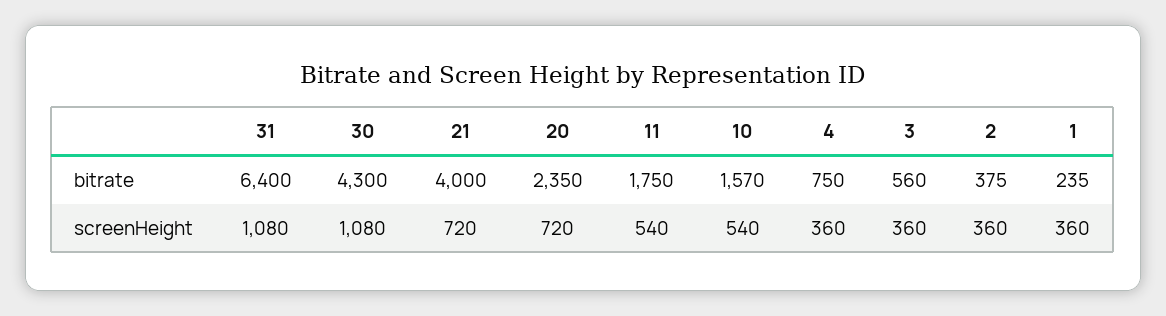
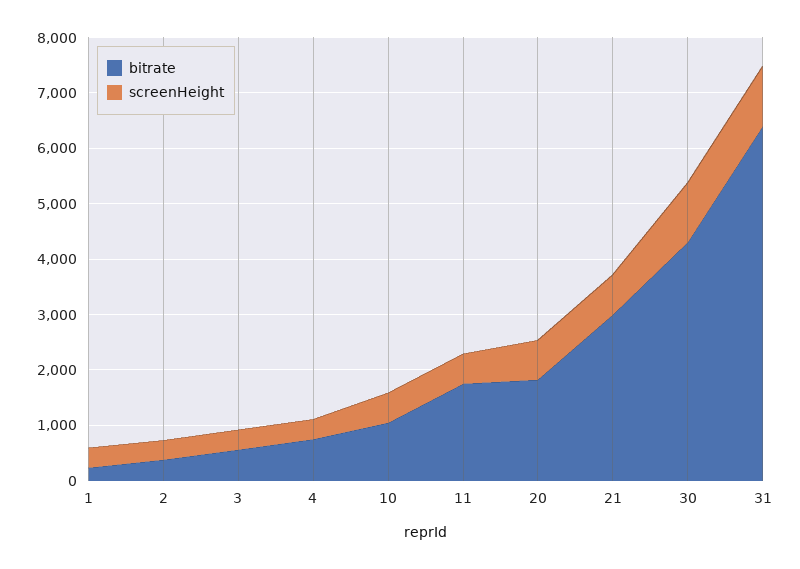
bitrate, 21: 4000 -> 3000
bitrate, 20: 2350 -> 1800
bitrate, 10: 1570 -> 1000

